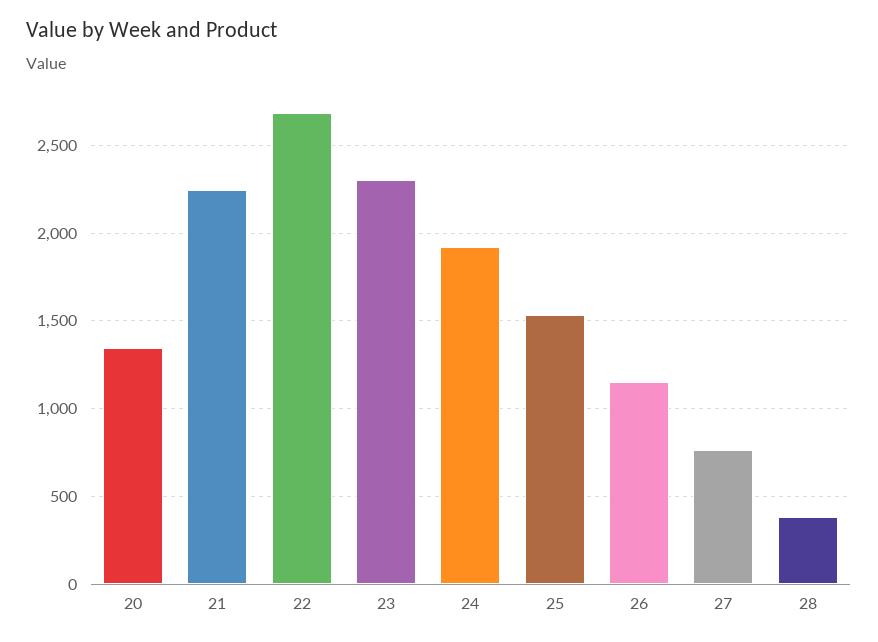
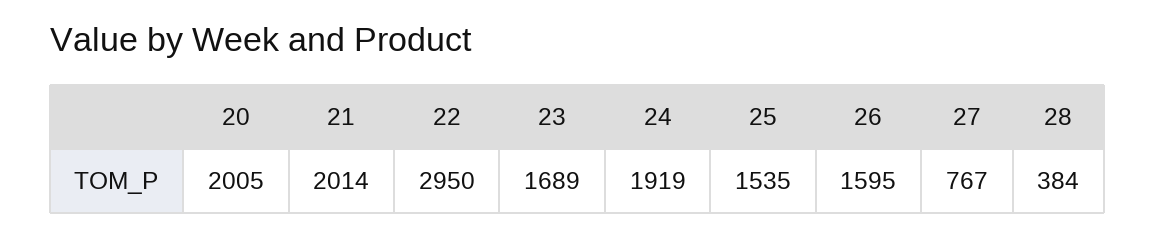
20: 1350 -> 2005
21: 2250 -> 2014
22: 2700 -> 2950
23: 2300 -> 1689
26: 1150 -> 1595

